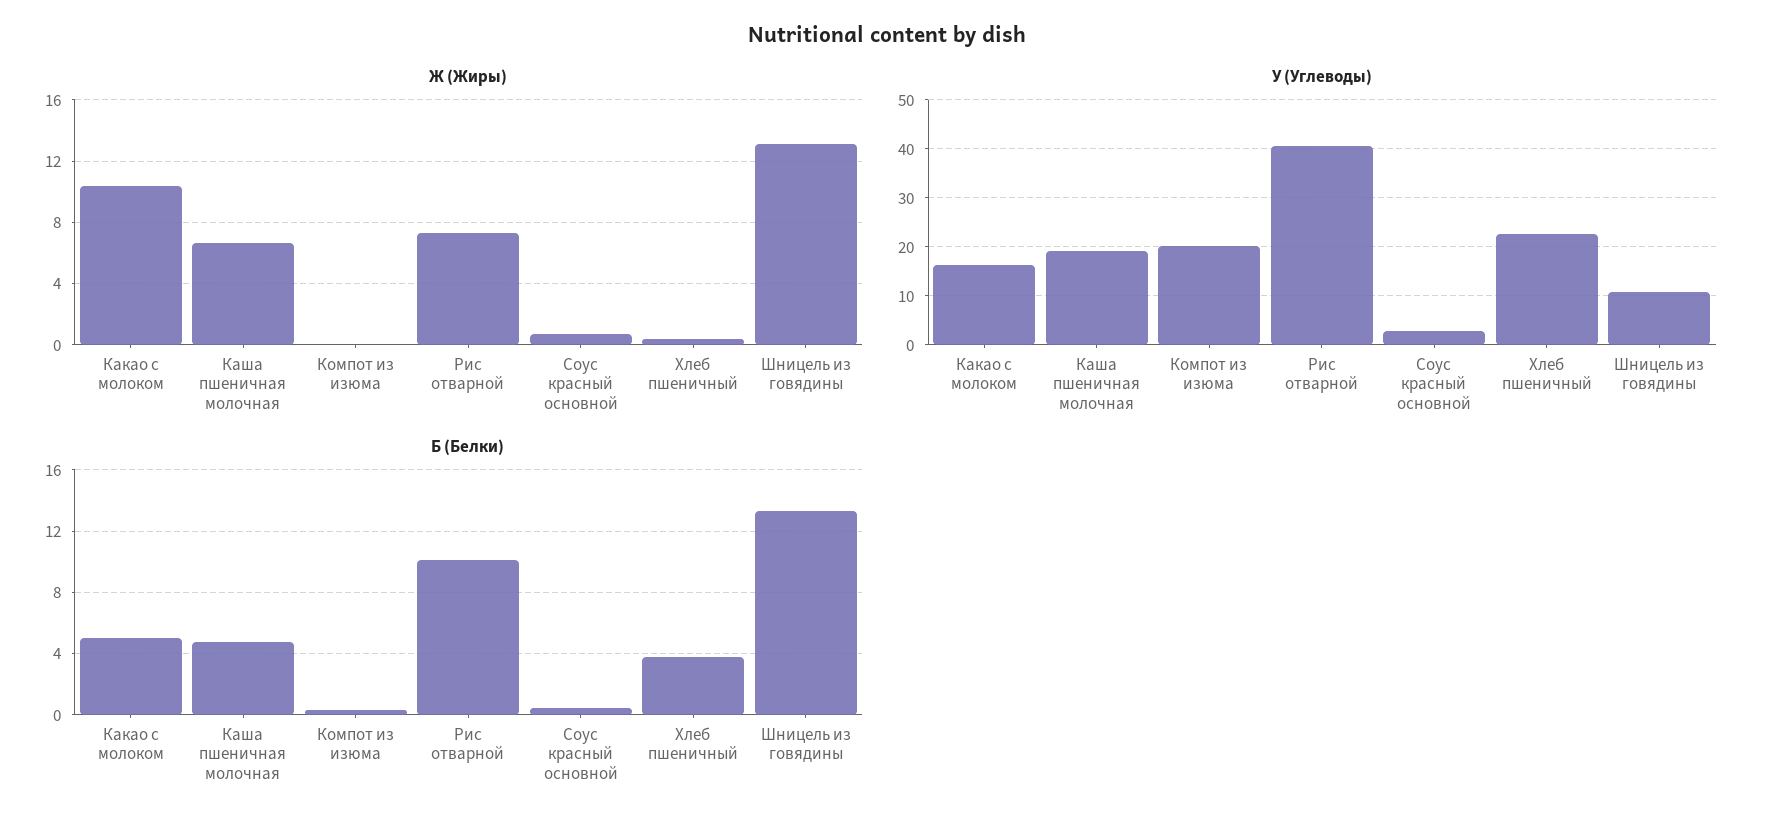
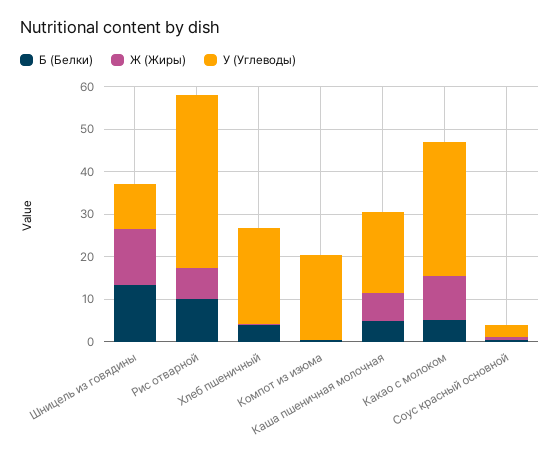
У (Углеводы), Какао с молоком: 16 -> 32

